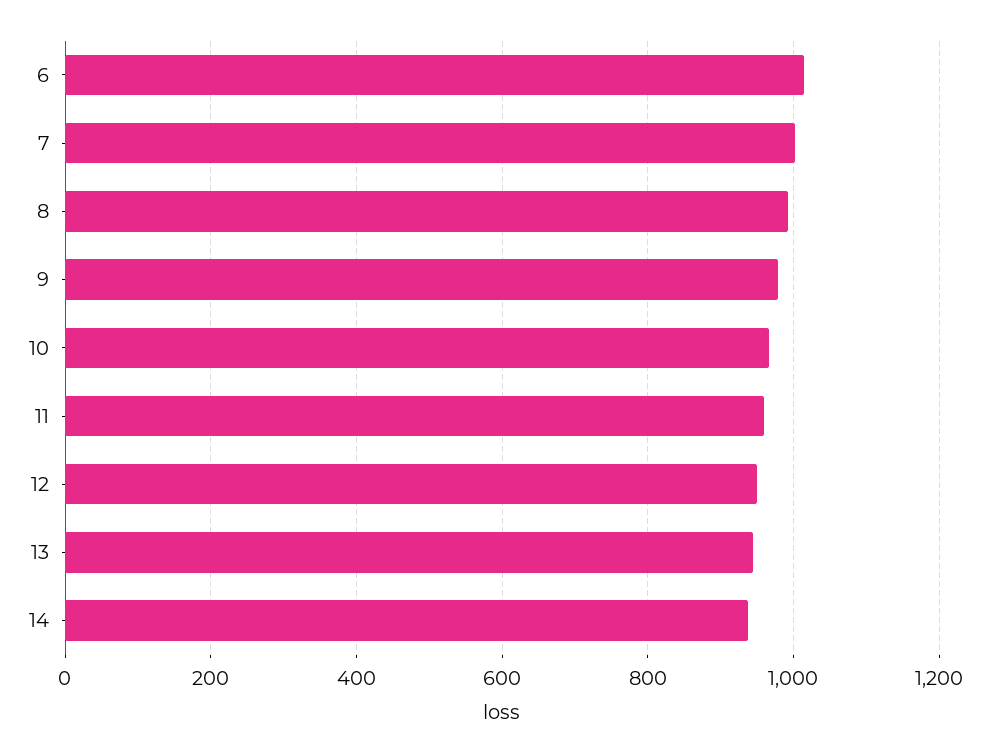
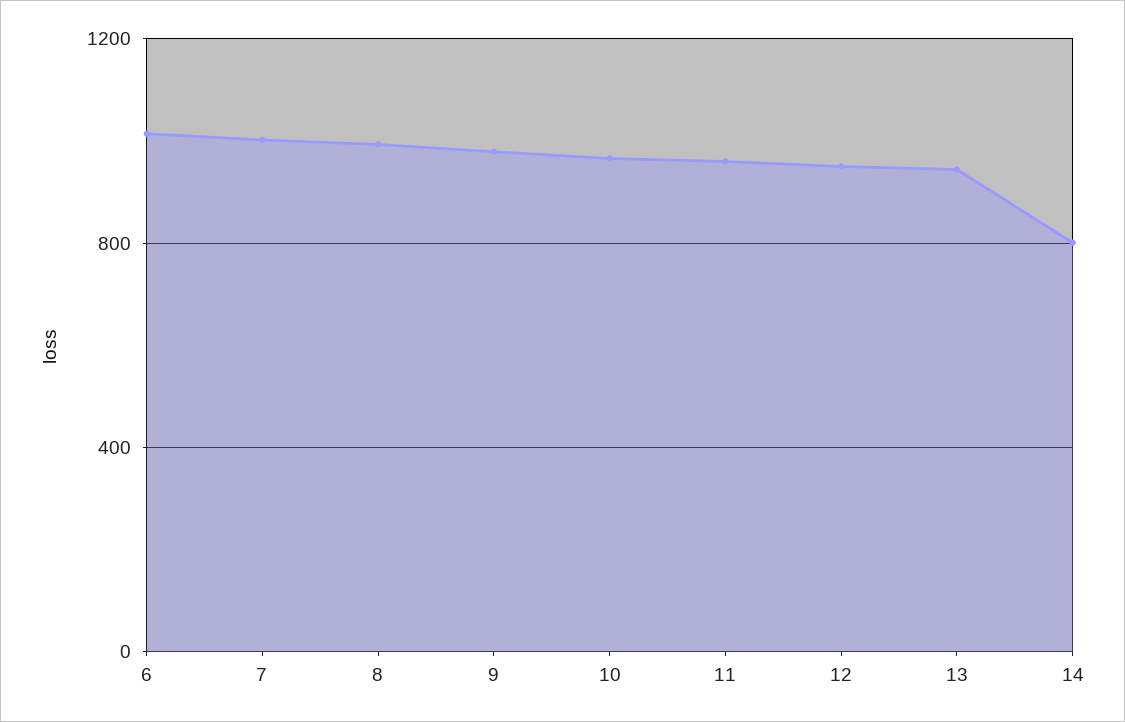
14: 940 -> 800

